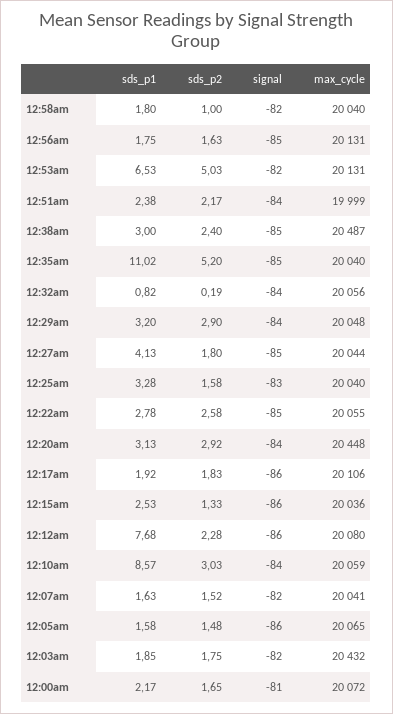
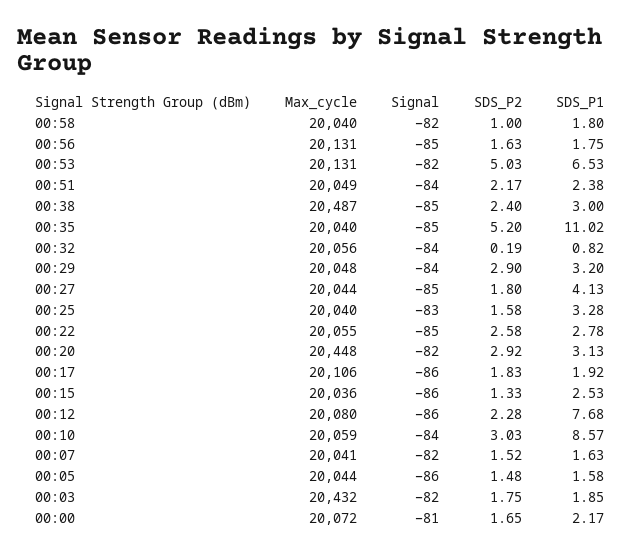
max_cycle, 12:51am: 19999 -> 20049
signal, 12:20am: -84 -> -82
max_cycle, 12:05am: 20065 -> 20044

